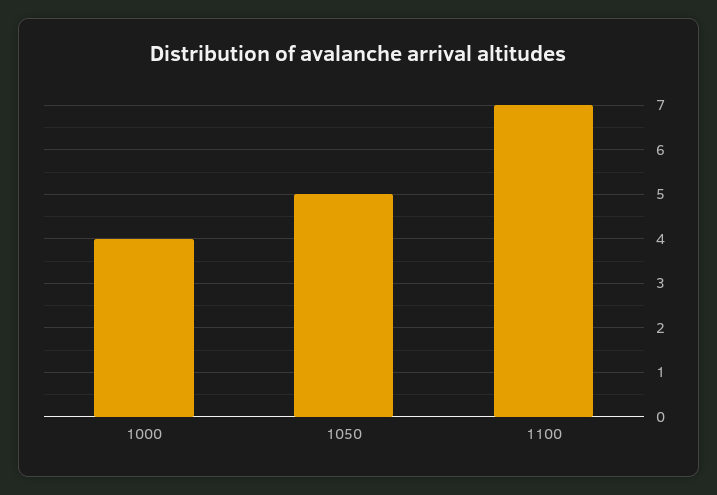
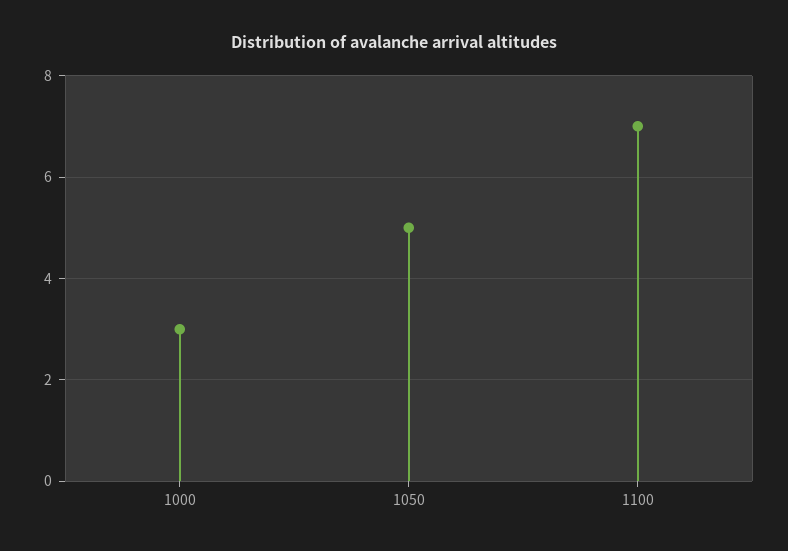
1000: 4 -> 3

